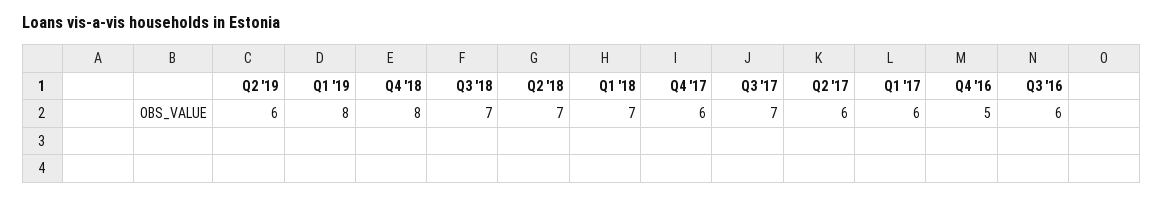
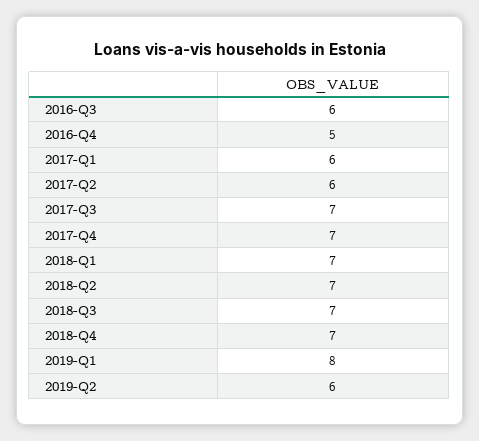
Q4 '18: 8 -> 7
Q4 '17: 6 -> 7

